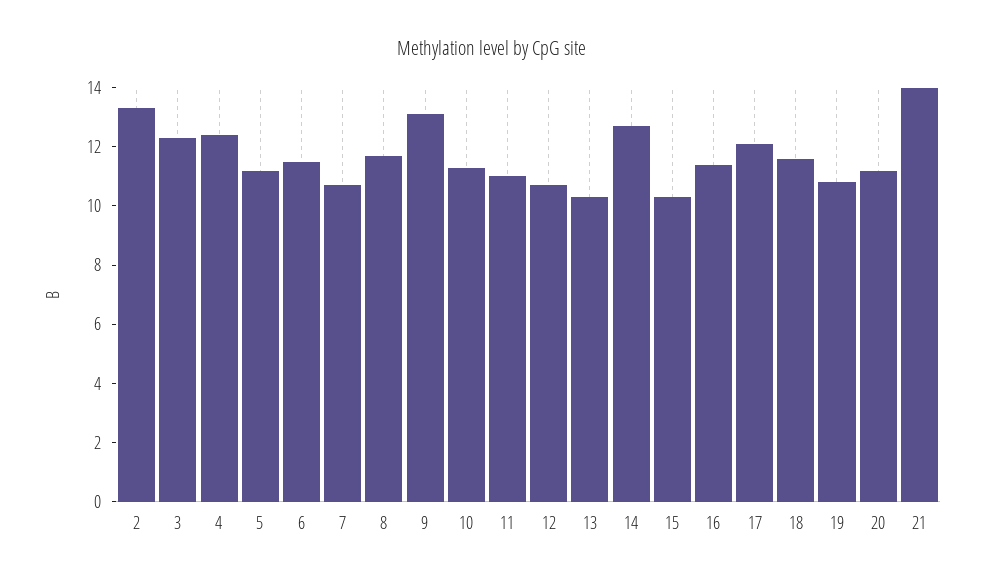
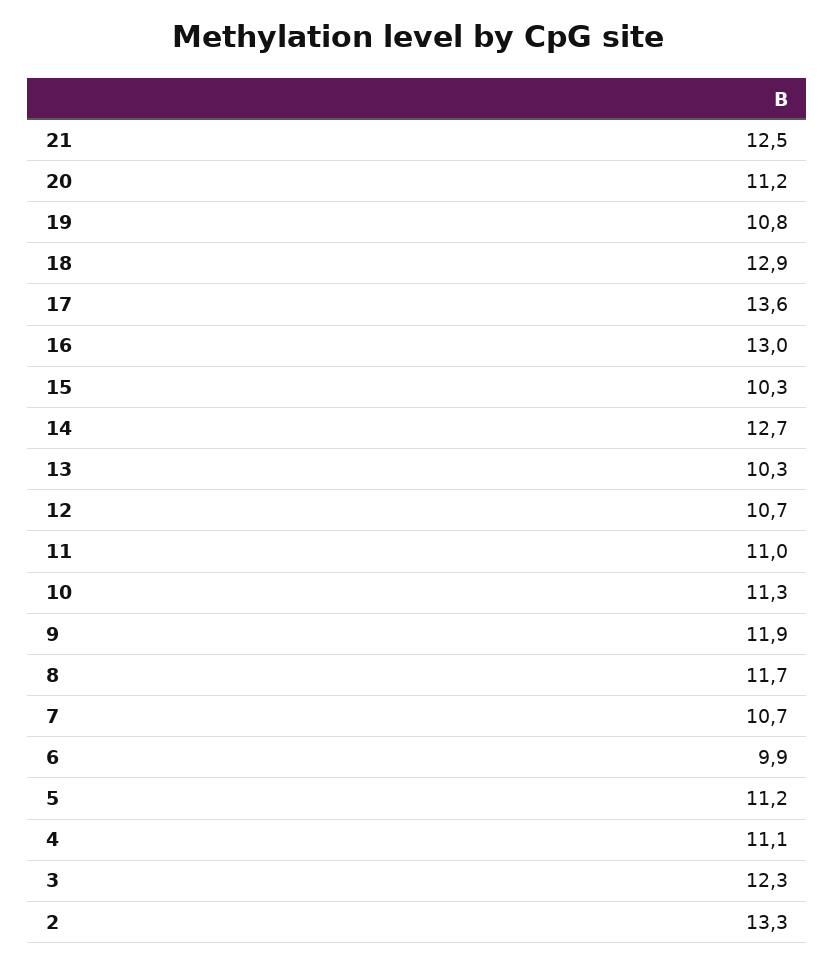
4: 12.5 -> 11.1
6: 11.5 -> 9.9
9: 13 -> 11.9
16: 11.5 -> 13
17: 12 -> 13.6
18: 11.5 -> 12.9
21: 14 -> 12.5

